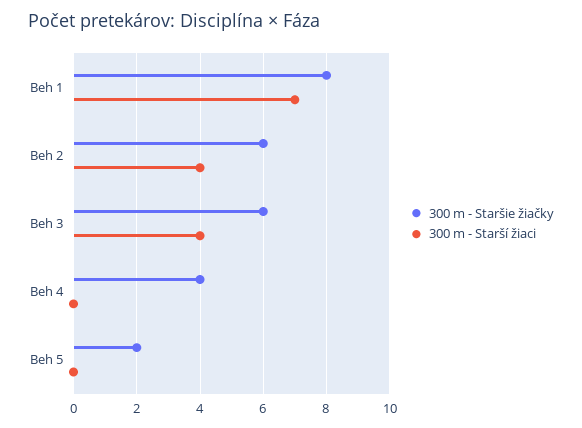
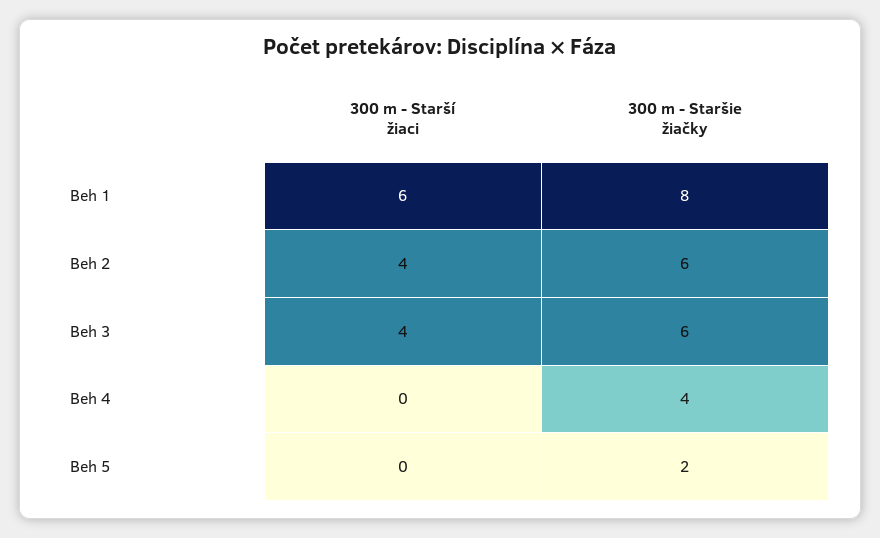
300 m - Starší žiaci, Beh 1: 7 -> 6

